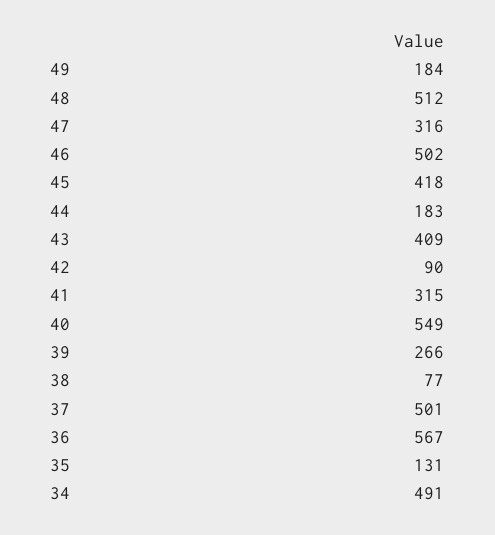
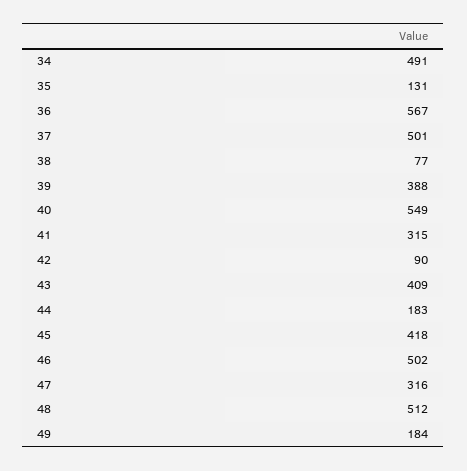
39: 266 -> 388

